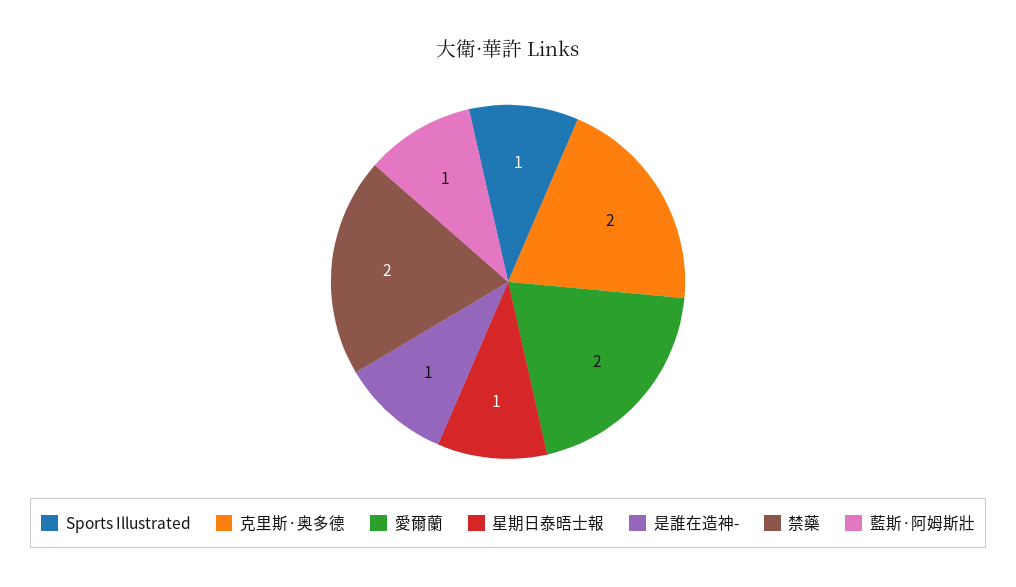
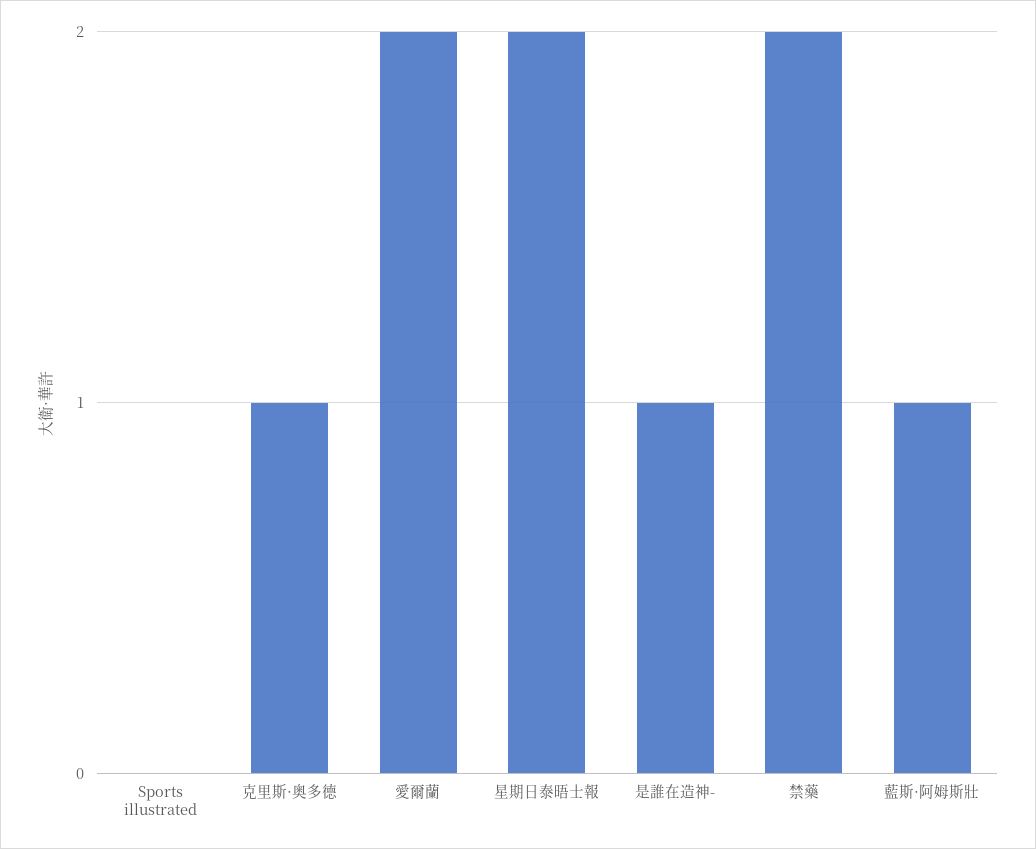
Sports Illustrated: 1 -> 0
克里斯·奥多德: 2 -> 1
星期日泰晤士報: 1 -> 2

